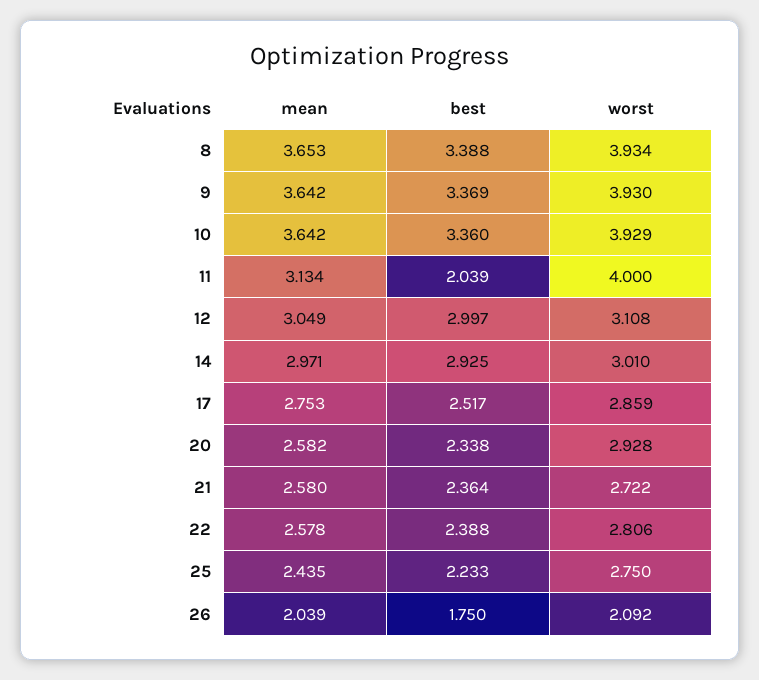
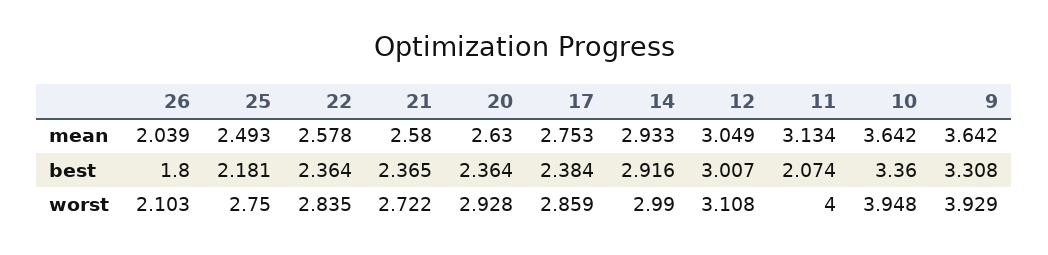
mean, 8: 3.653 -> none
best, 8: 3.388 -> none
worst, 8: 3.934 -> none
best, 9: 3.369 -> 3.308
worst, 9: 3.93 -> 3.929
worst, 10: 3.929 -> 3.948
best, 11: 2.039 -> 2.074
best, 12: 2.997 -> 3.007
mean, 14: 2.971 -> 2.933
best, 14: 2.925 -> 2.916
worst, 14: 3.01 -> 2.99
best, 17: 2.517 -> 2.384
mean, 20: 2.582 -> 2.63
best, 20: 2.338 -> 2.364
best, 21: 2.364 -> 2.365
best, 22: 2.388 -> 2.364
worst, 22: 2.806 -> 2.835
mean, 25: 2.435 -> 2.493
best, 25: 2.233 -> 2.181
best, 26: 1.75 -> 1.8
worst, 26: 2.092 -> 2.103

